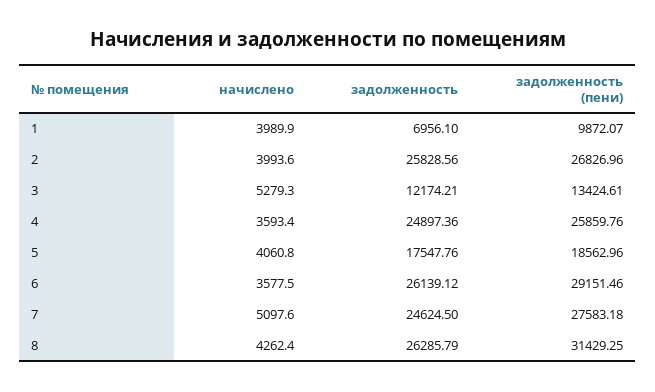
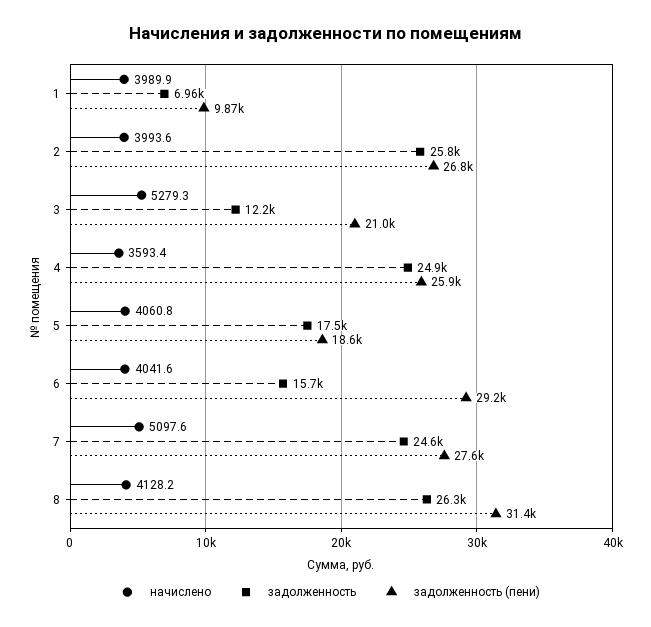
задолженность (пени), 3: 13424.61 -> 21000
начислено, 6: 3577.5 -> 4041.6
задолженность, 6: 26139.12 -> 15700
начислено, 8: 4262.4 -> 4128.2

